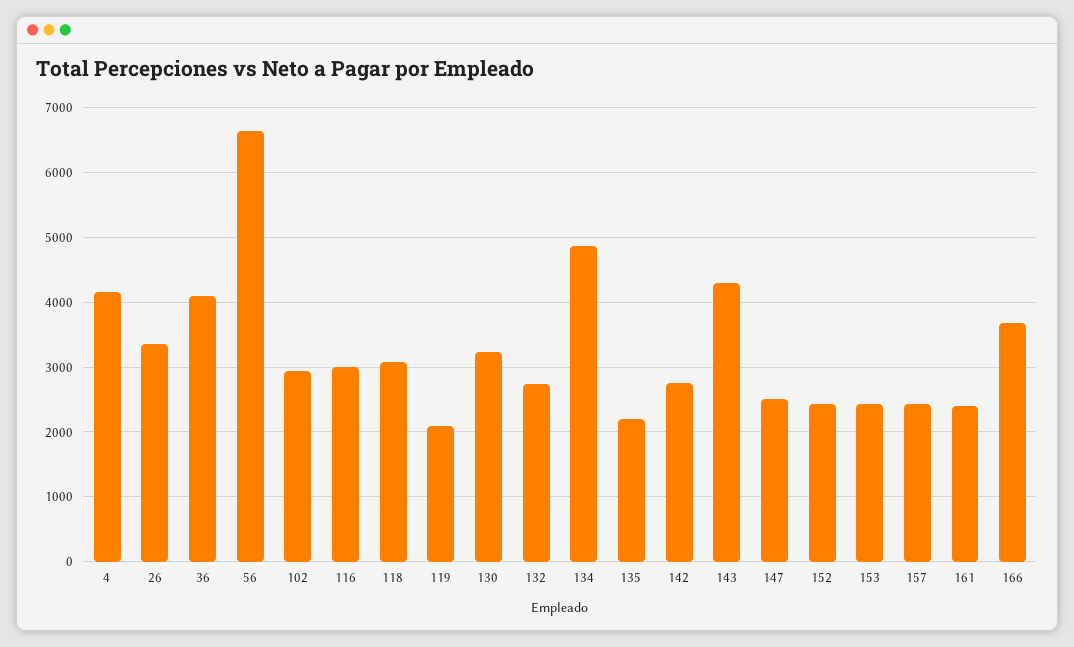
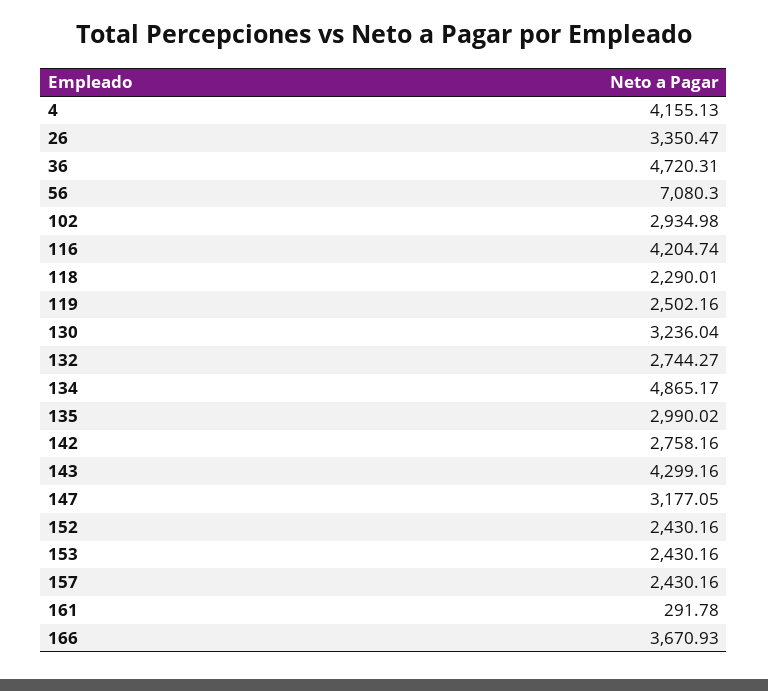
36: 4100 -> 4720.31
56: 6600 -> 7080.3
116: 3000 -> 4204.74
118: 3100 -> 2290.01
119: 2100 -> 2502.16
135: 2200 -> 2990.02
147: 2500 -> 3177.05
161: 2400 -> 291.78

